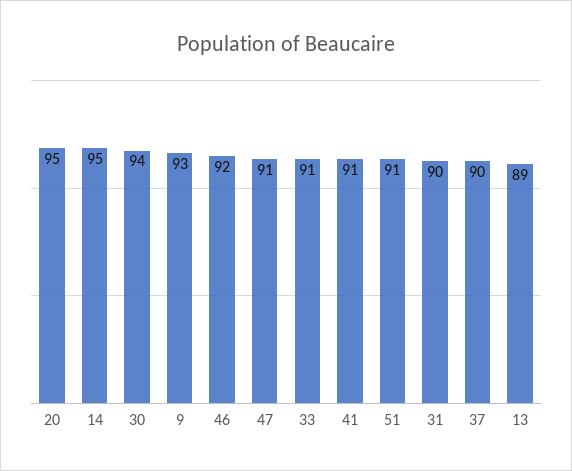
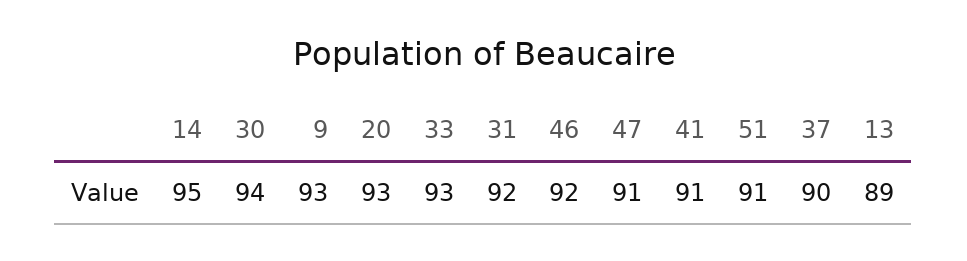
20: 95 -> 93
33: 91 -> 93
31: 90 -> 92

